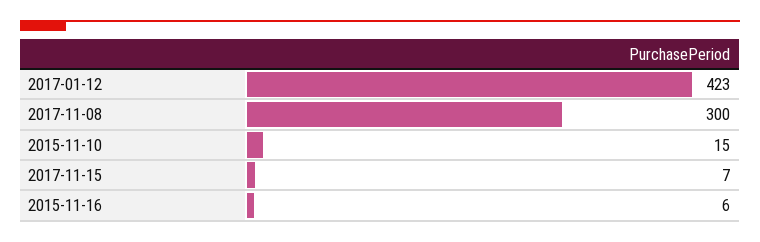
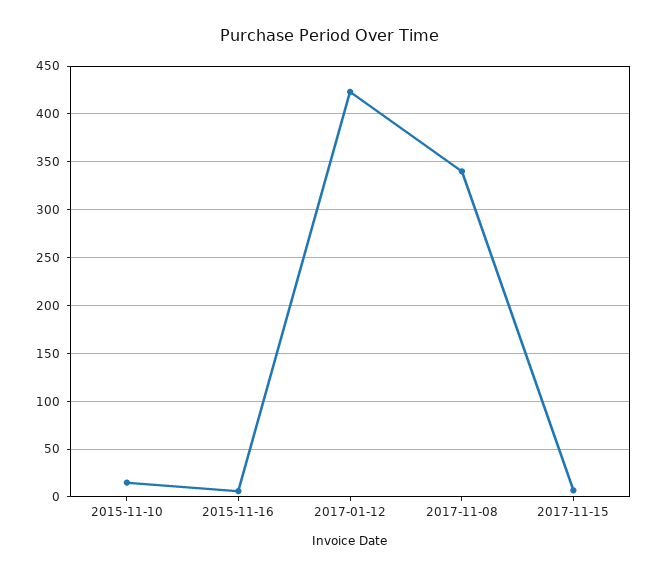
2017-11-08: 300 -> 340

